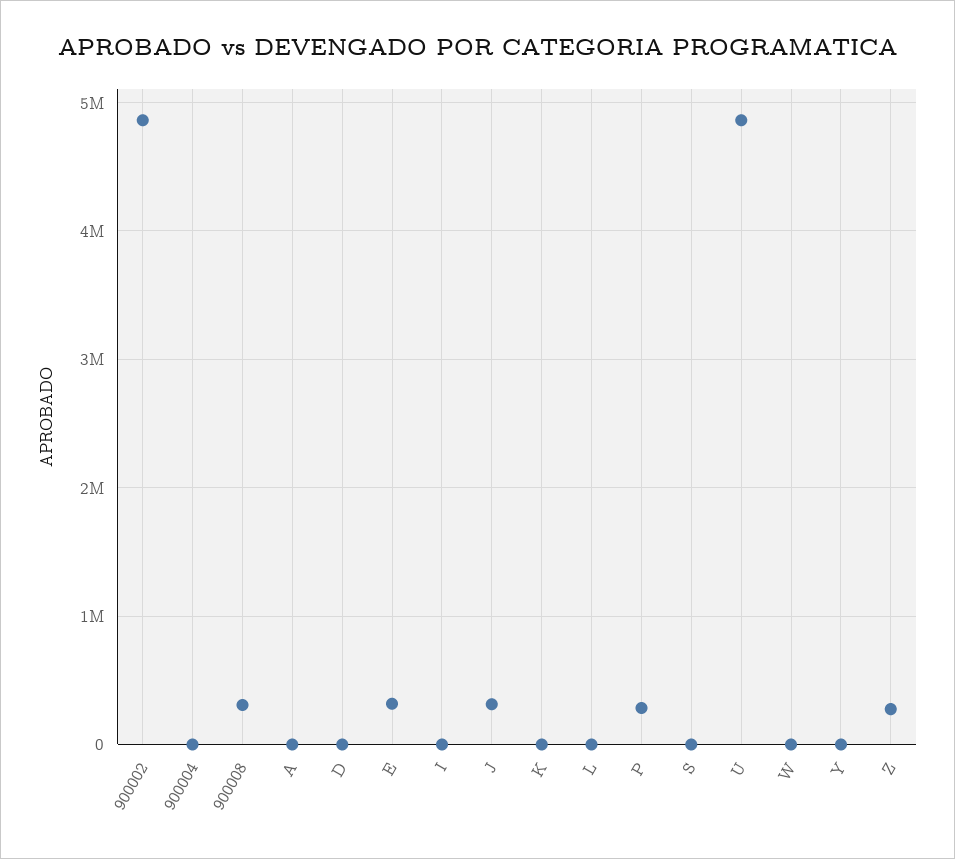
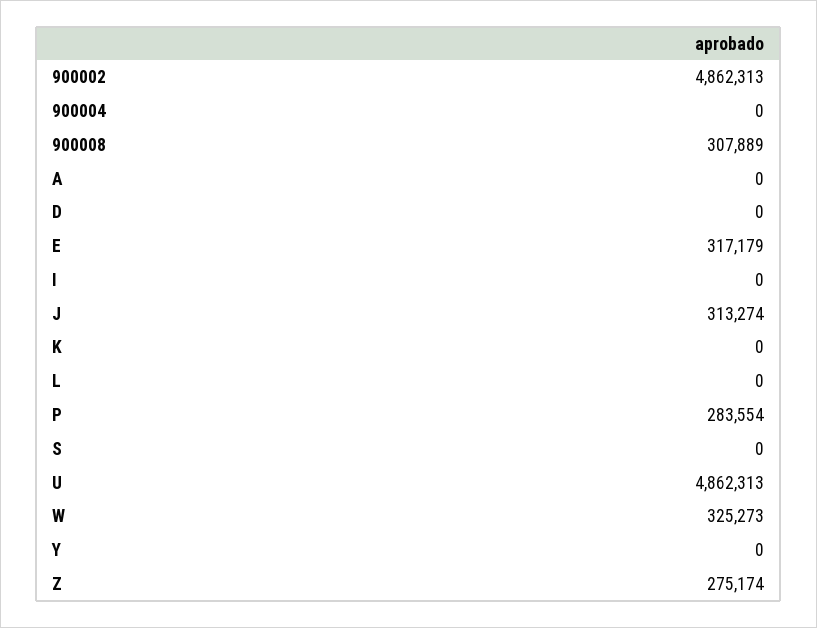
W: 0 -> 325273

